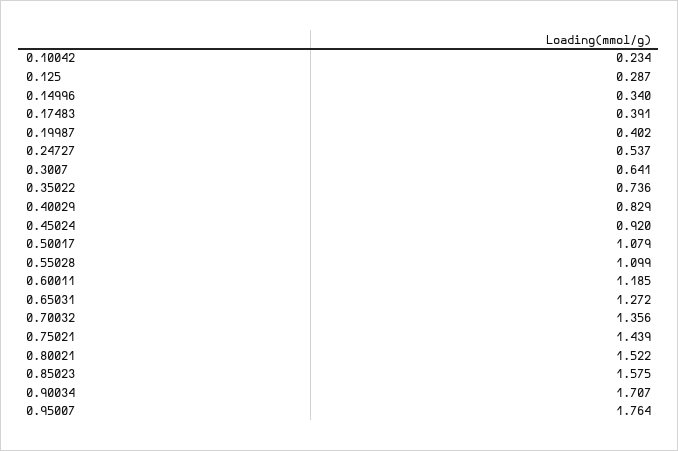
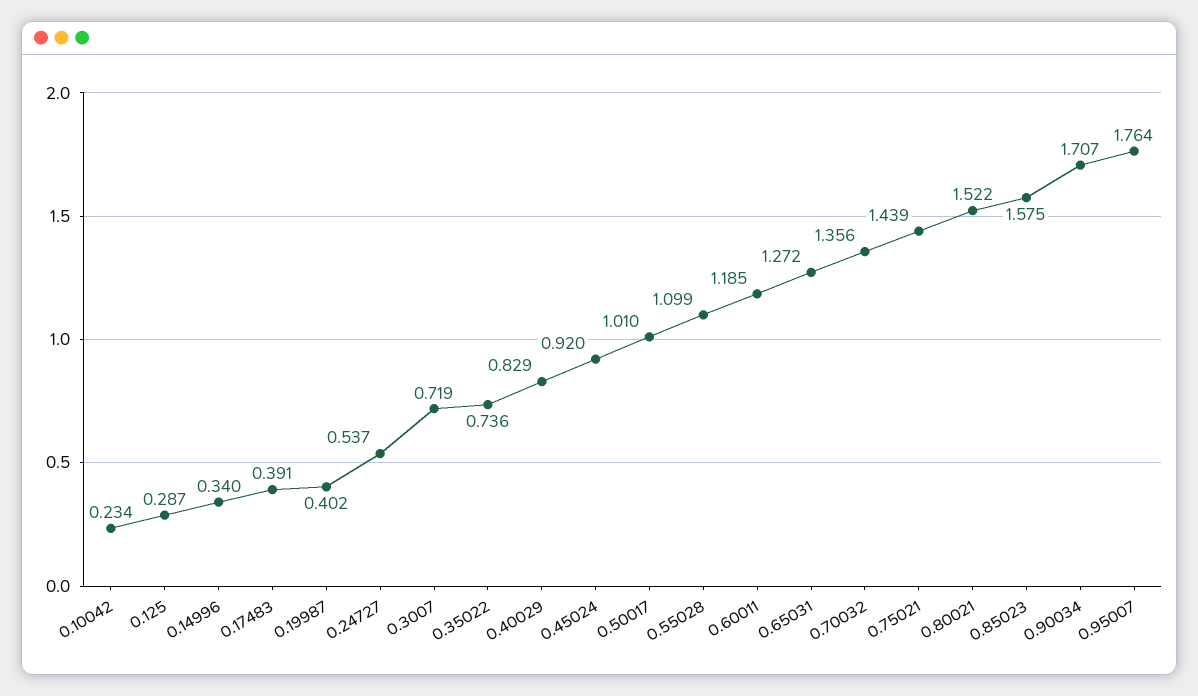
0.3007: 0.641 -> 0.719
0.50017: 1.079 -> 1.01

